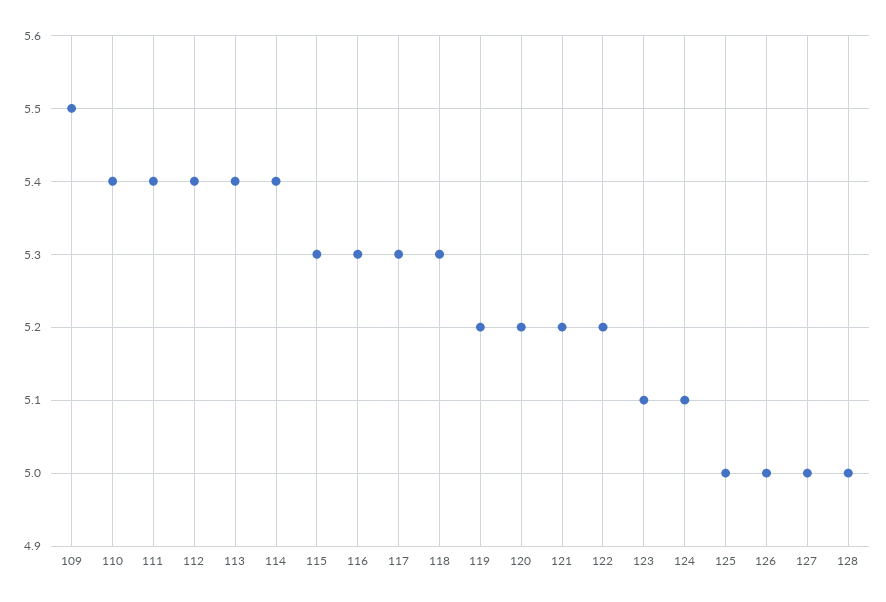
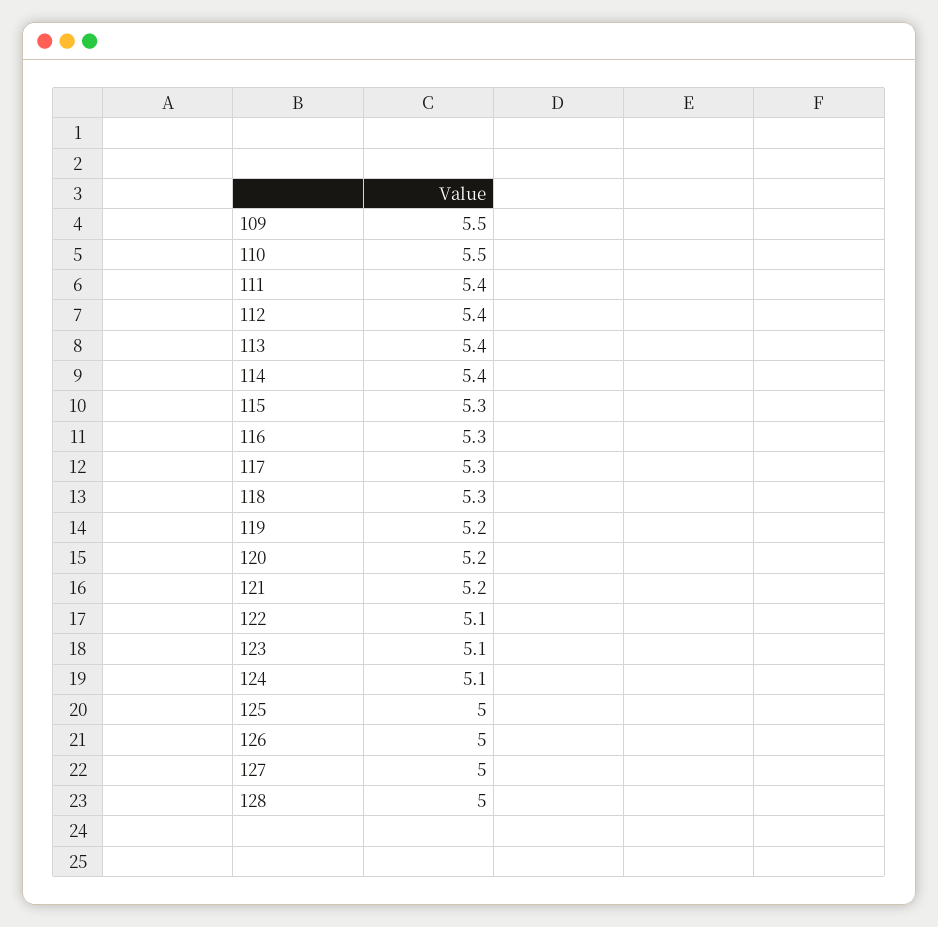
110: 5.4 -> 5.5
122: 5.2 -> 5.1

